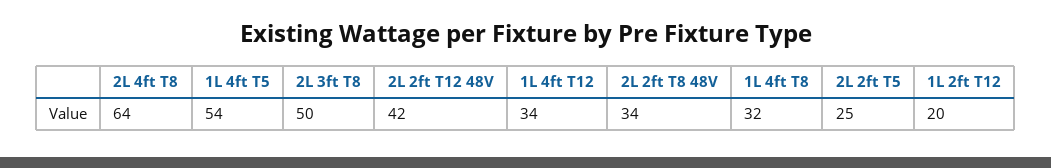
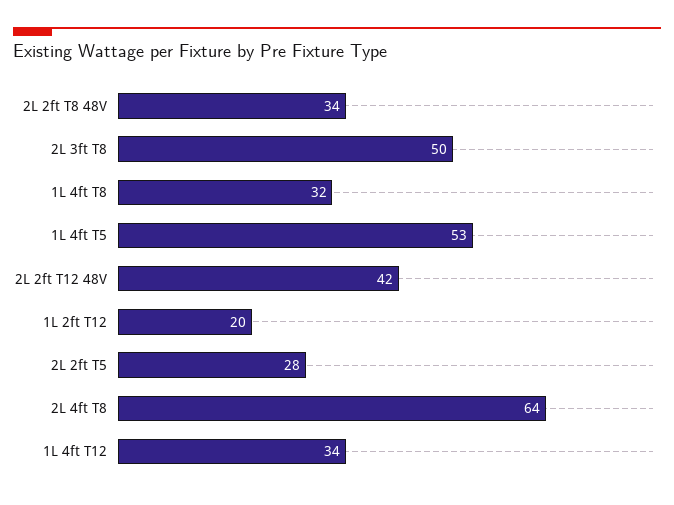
1L 4ft T5: 54 -> 53
2L 2ft T5: 25 -> 28

